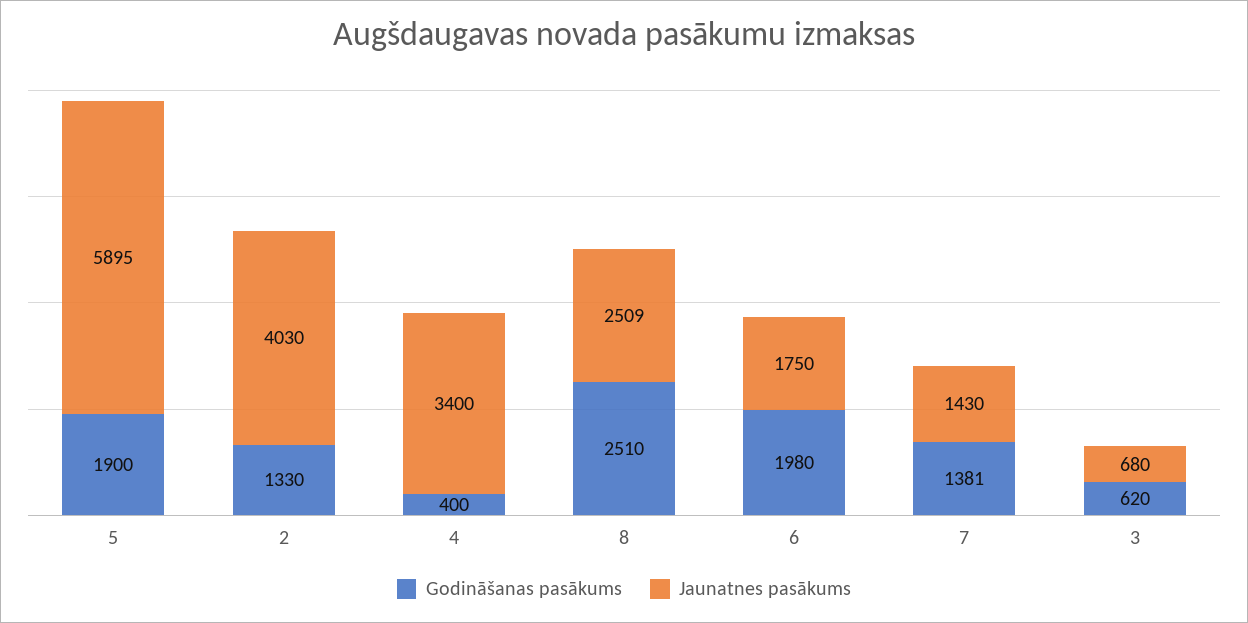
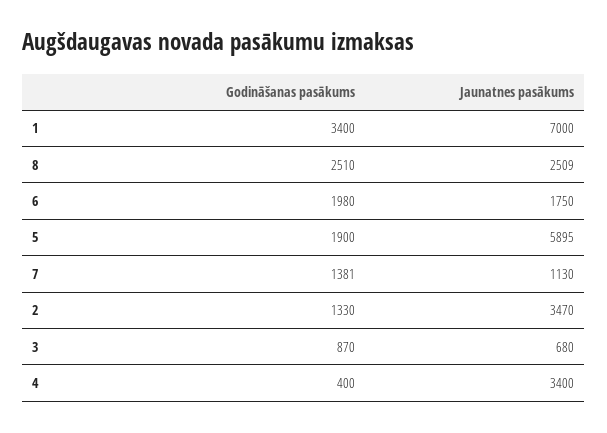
Jaunatnes pasākums, 2: 4030 -> 3470
Jaunatnes pasākums, 7: 1430 -> 1130
Godināšanas pasākums, 3: 620 -> 870
Godināšanas pasākums, 1: none -> 3400
Jaunatnes pasākums, 1: none -> 7000

